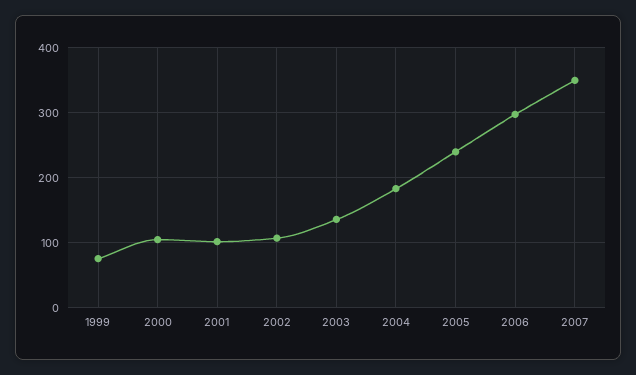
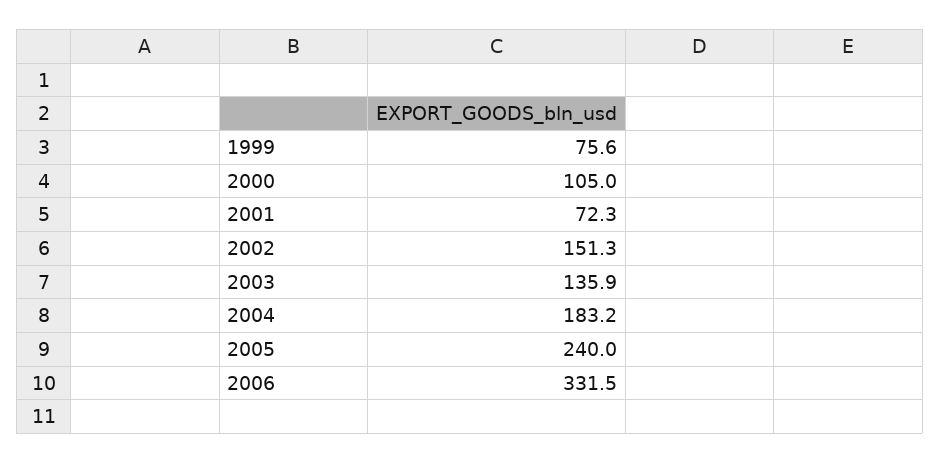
2001: 100 -> 72.3
2002: 110 -> 151.3
2006: 300 -> 331.5
2007: 350 -> none

